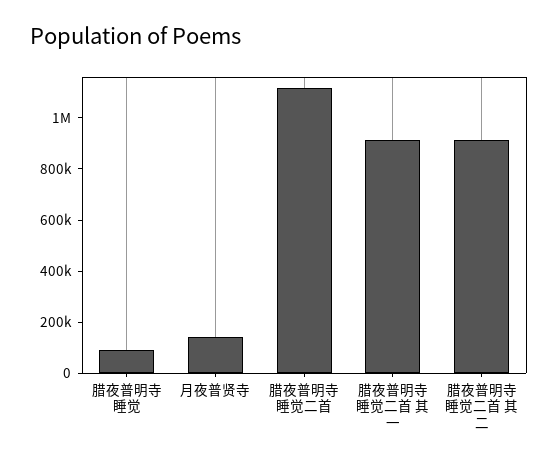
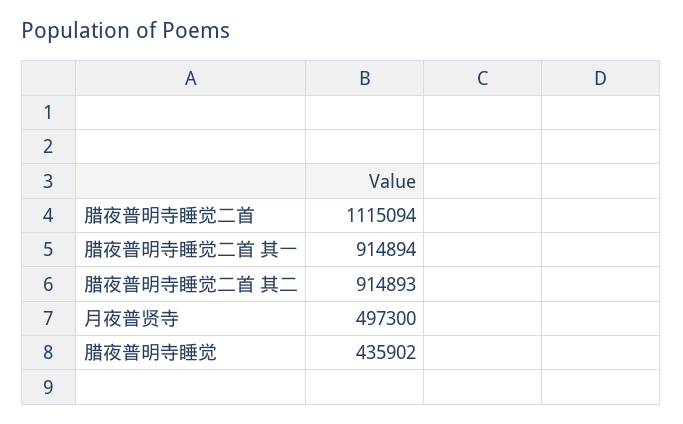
腊夜普明寺睡觉: 100000 -> 435902
月夜普贤寺: 150000 -> 497300

